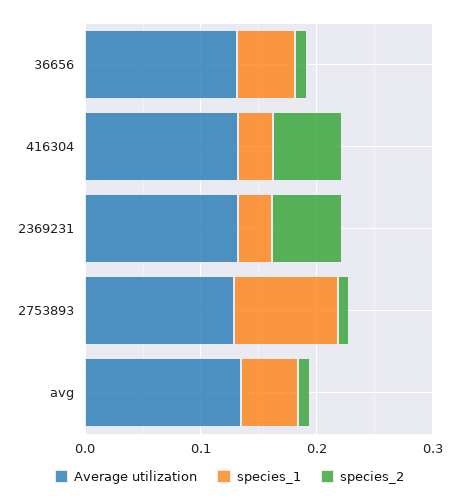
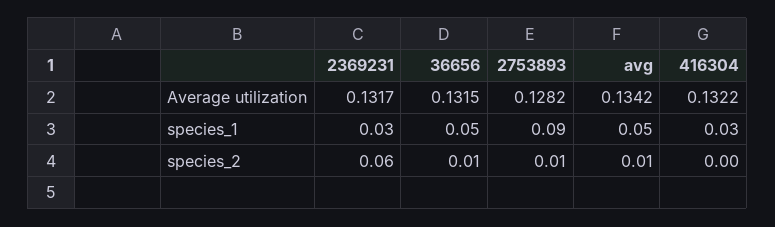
species_2, 416304: 0.06 -> 0

